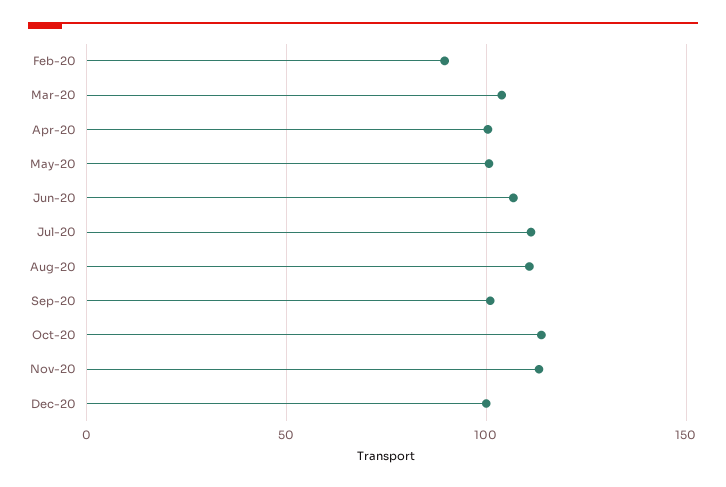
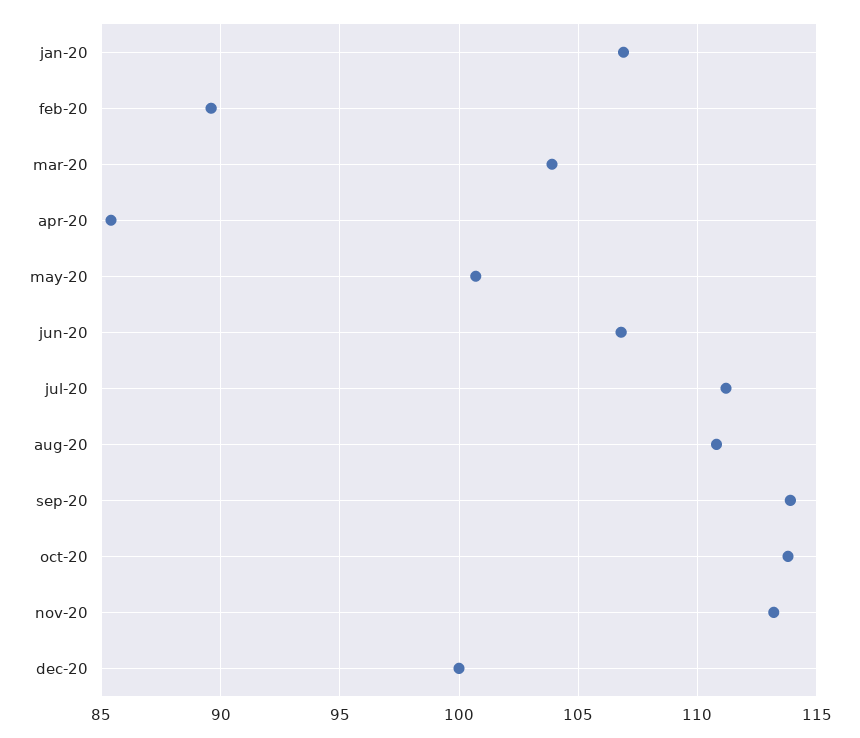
Apr-20: 100 -> 85.5
Sep-20: 100 -> 114
jan-20: none -> 107

